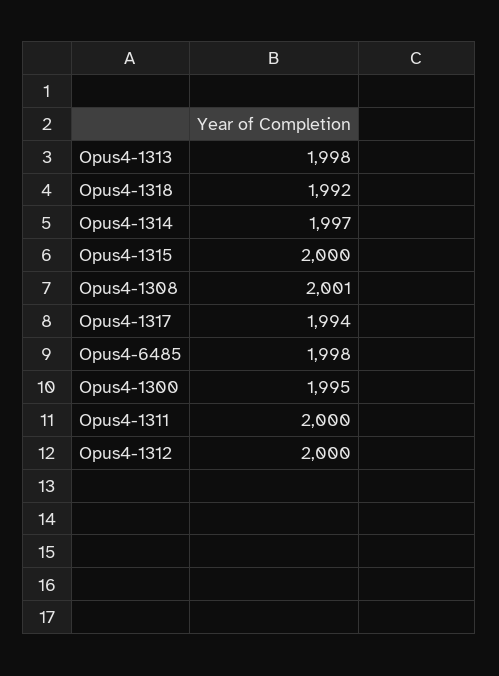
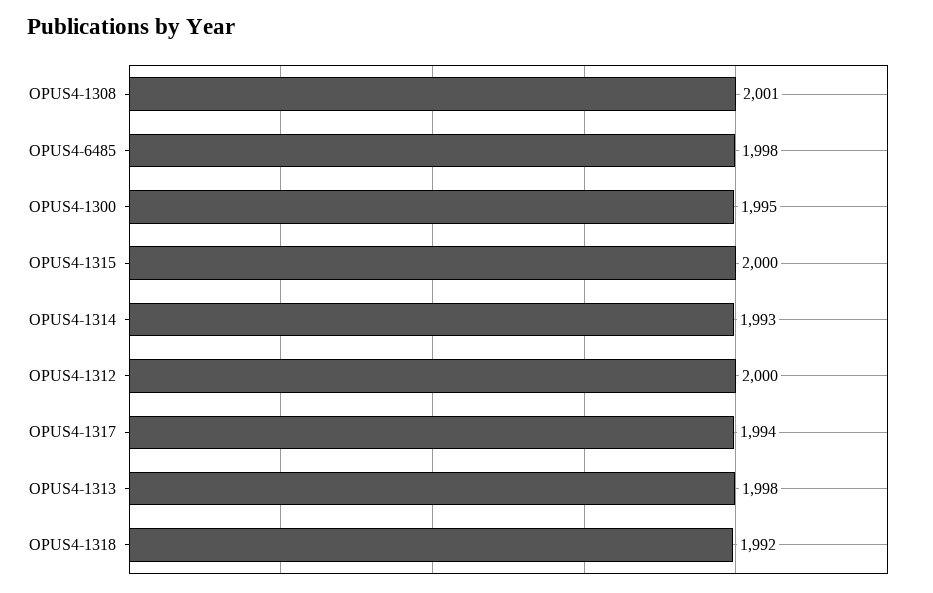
Opus4-1314: 1997 -> 1993
Opus4-1311: 2000 -> none

